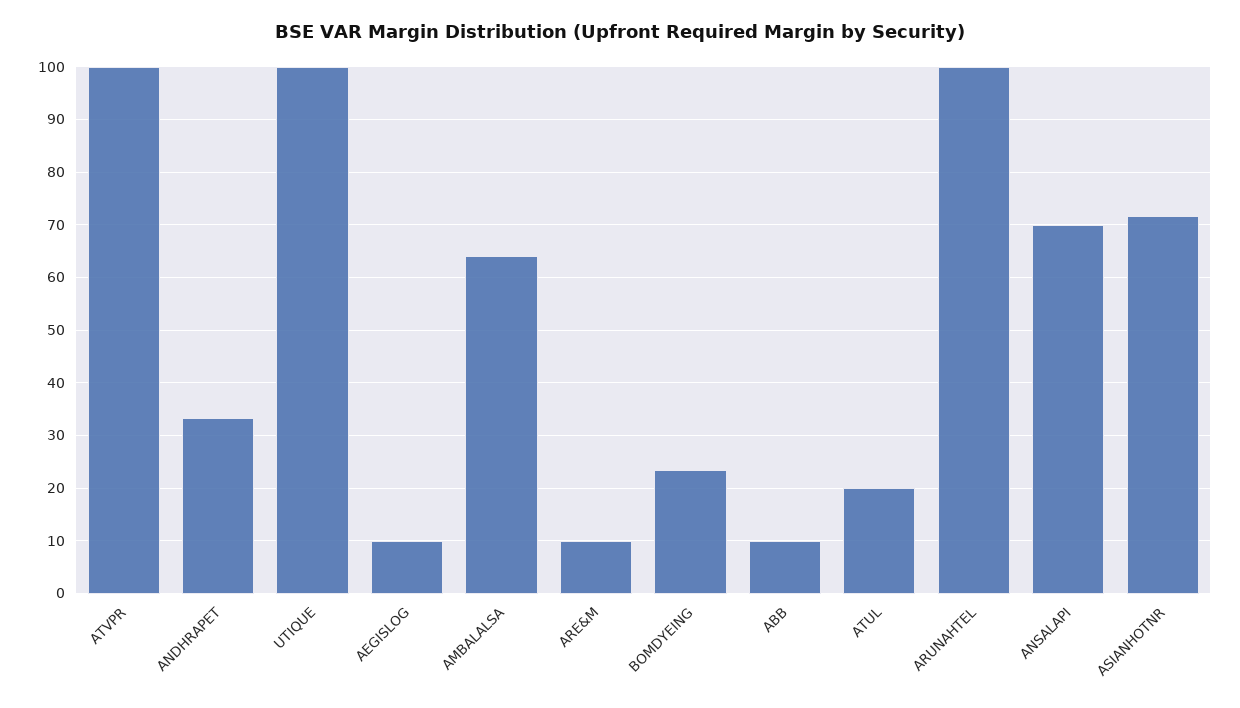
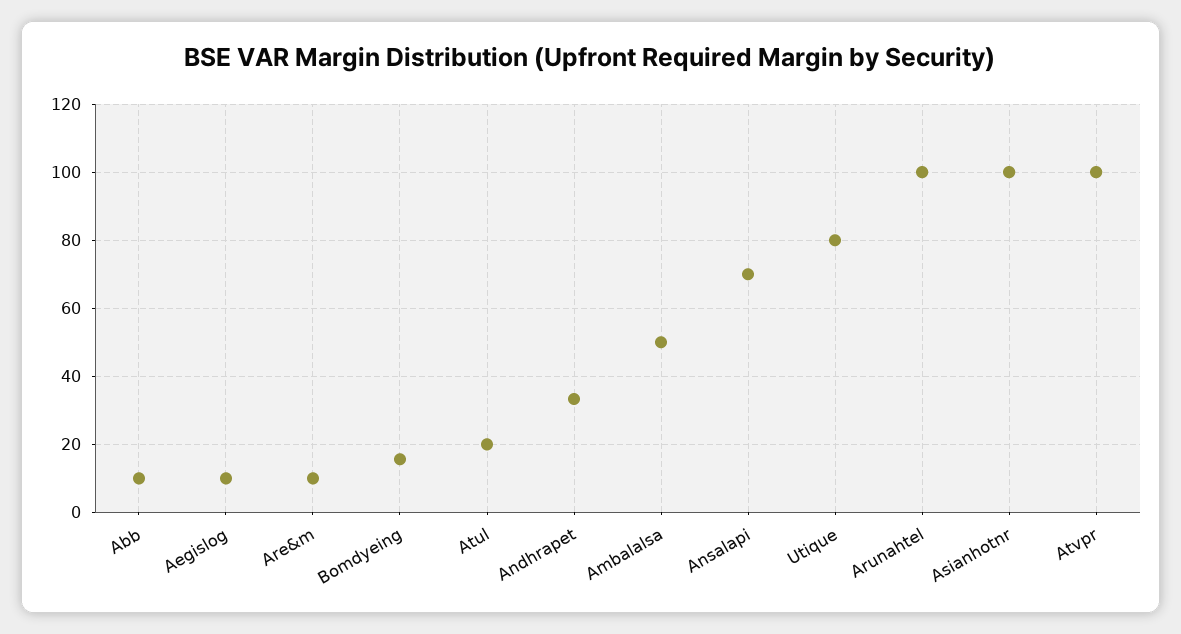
UTIQUE: 100 -> 80
AMBALALSA: 64 -> 50
BOMDYEING: 24 -> 16
ASIANHOTNR: 72 -> 100

